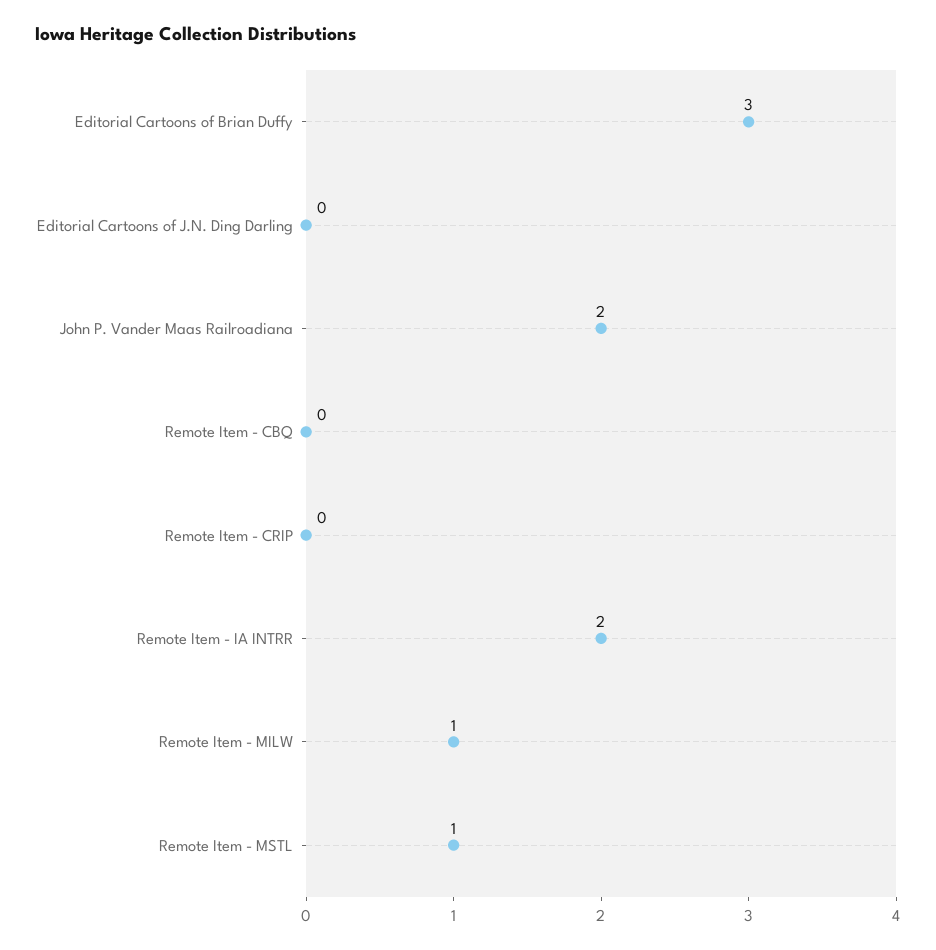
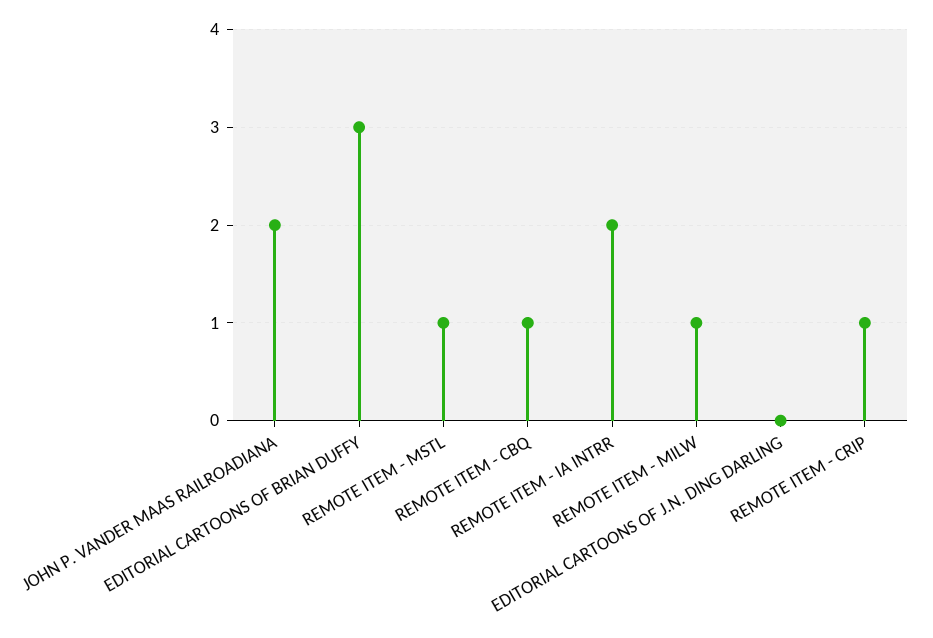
Remote Item - CBQ: 0 -> 1
Remote Item - CRIP: 0 -> 1

